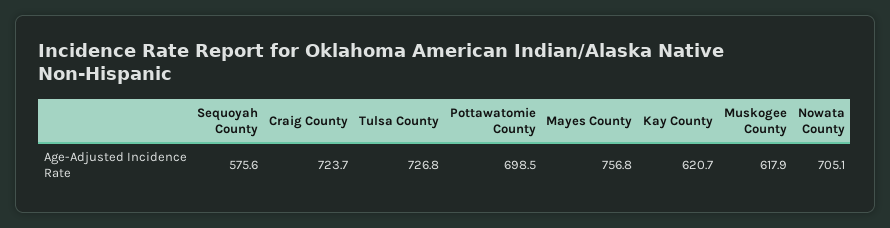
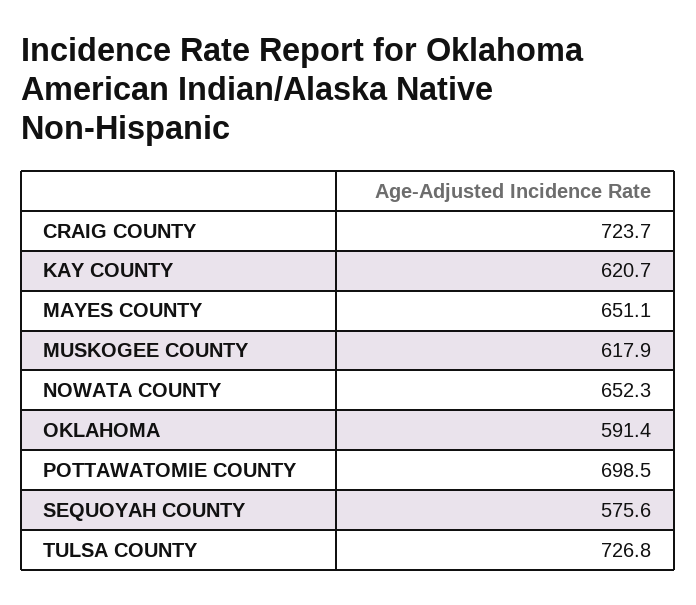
Mayes County: 756.8 -> 651.1
Nowata County: 705.1 -> 652.3
OKLAHOMA: none -> 591.4

